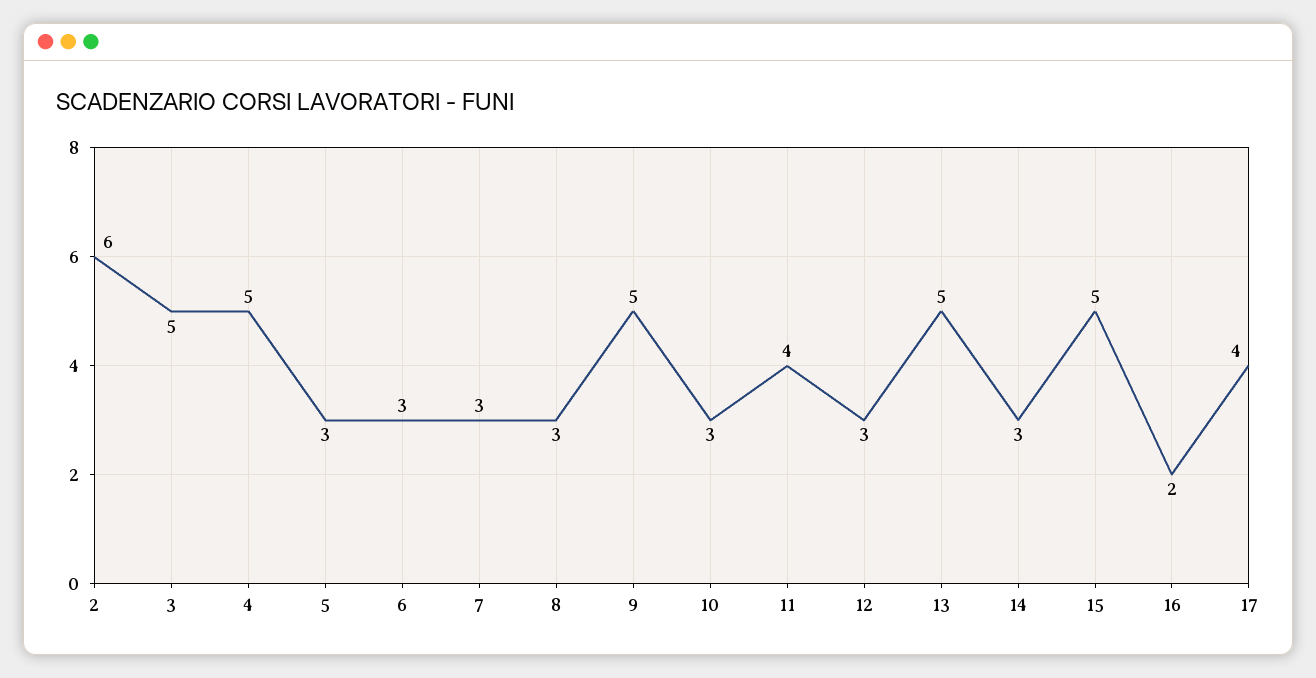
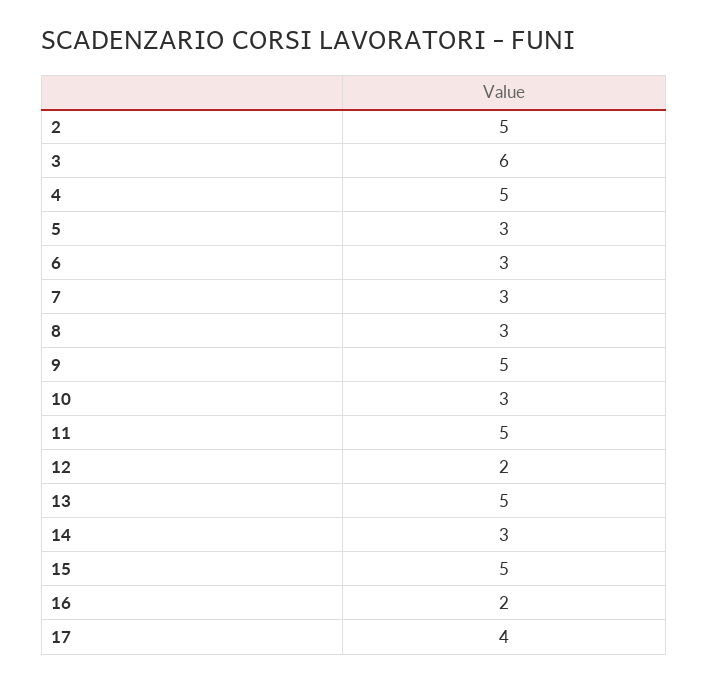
2: 6 -> 5
3: 5 -> 6
11: 4 -> 5
12: 3 -> 2

